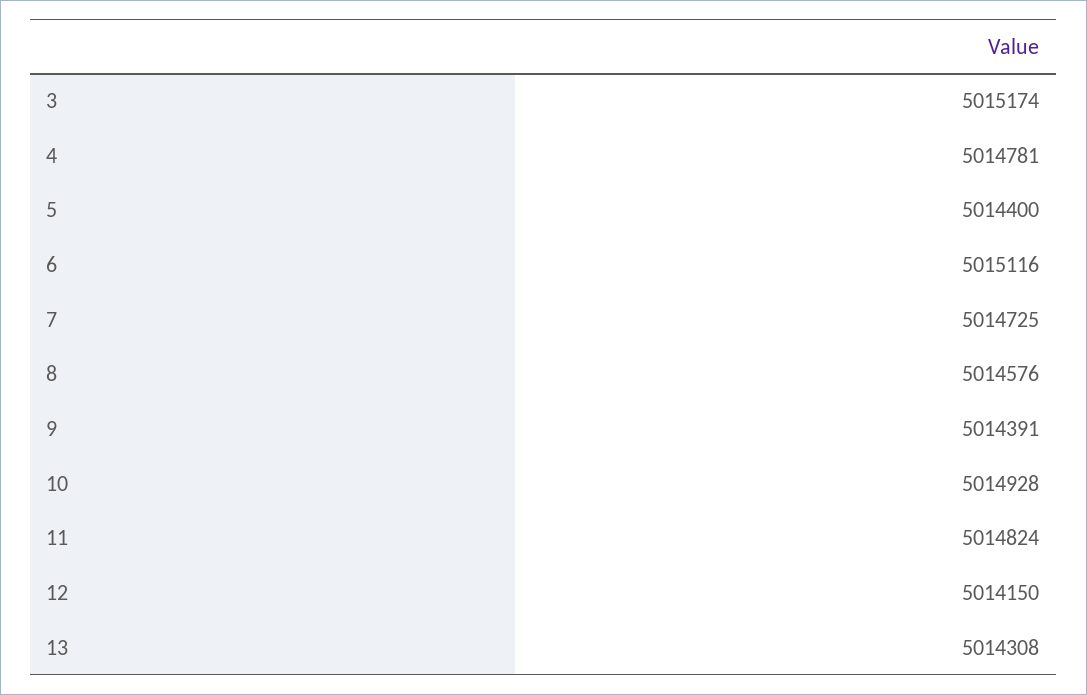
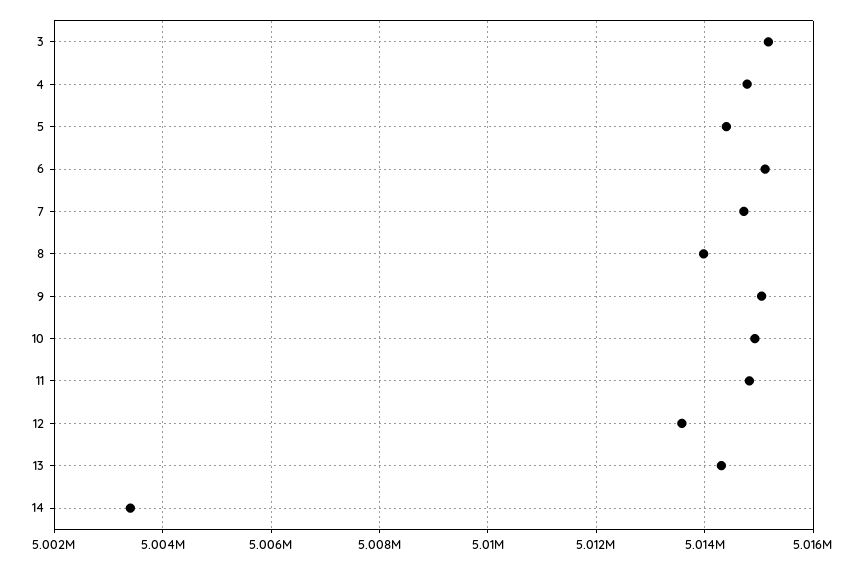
8: 5014576 -> 5014000
9: 5014391 -> 5015000
12: 5014150 -> 5013600
14: none -> 5003400

